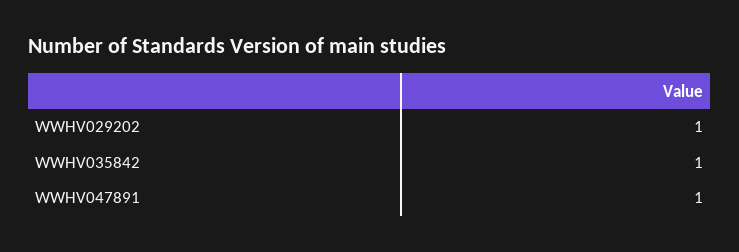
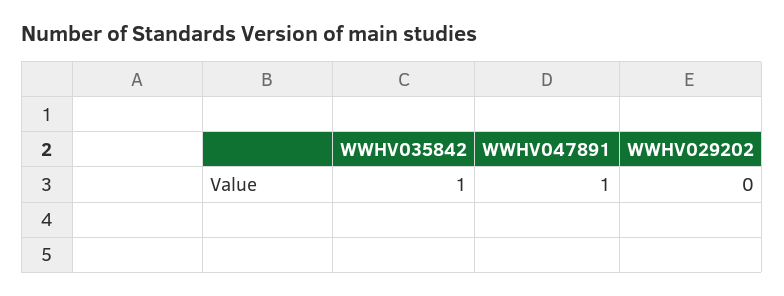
WWHV029202: 1 -> 0

